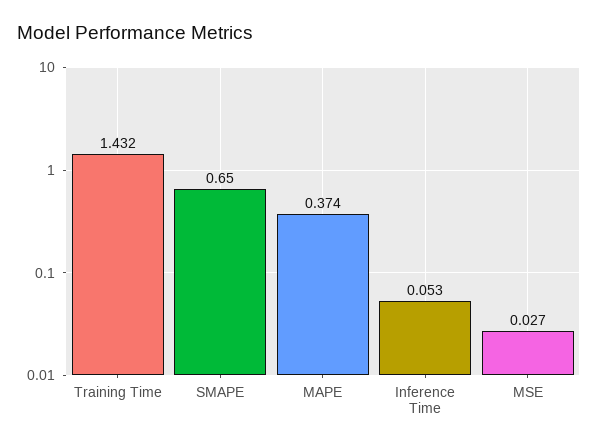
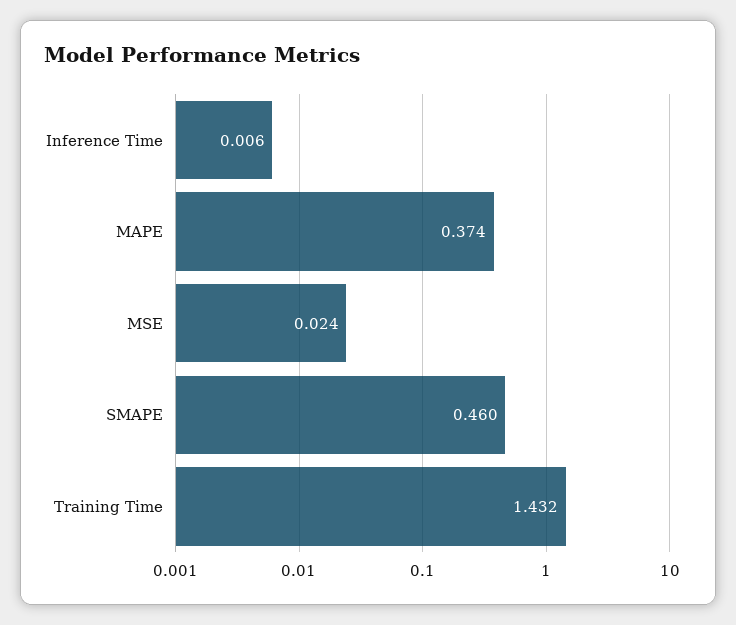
SMAPE: 0.65 -> 0.46
Inference Time: 0.053 -> 0.006
MSE: 0.027 -> 0.024

